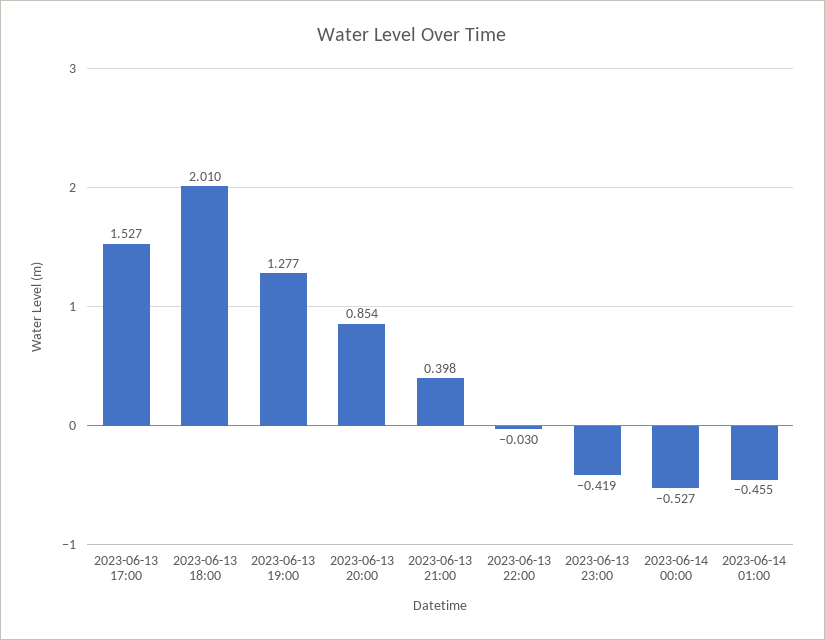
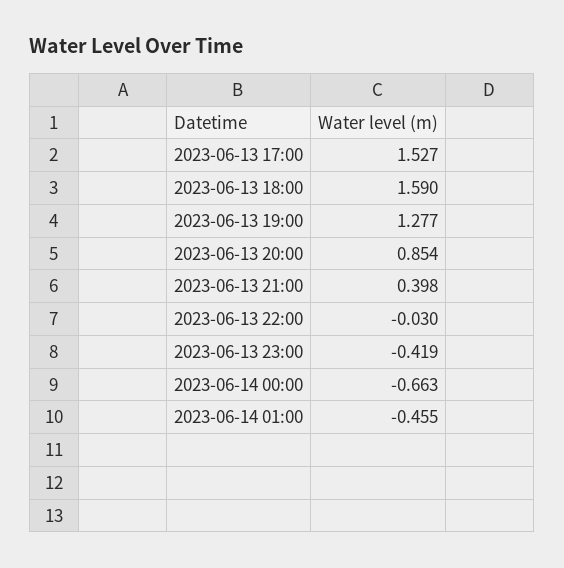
2023-06-13 18:00: 2.01 -> 1.59
2023-06-14 00:00: -0.527 -> -0.663

